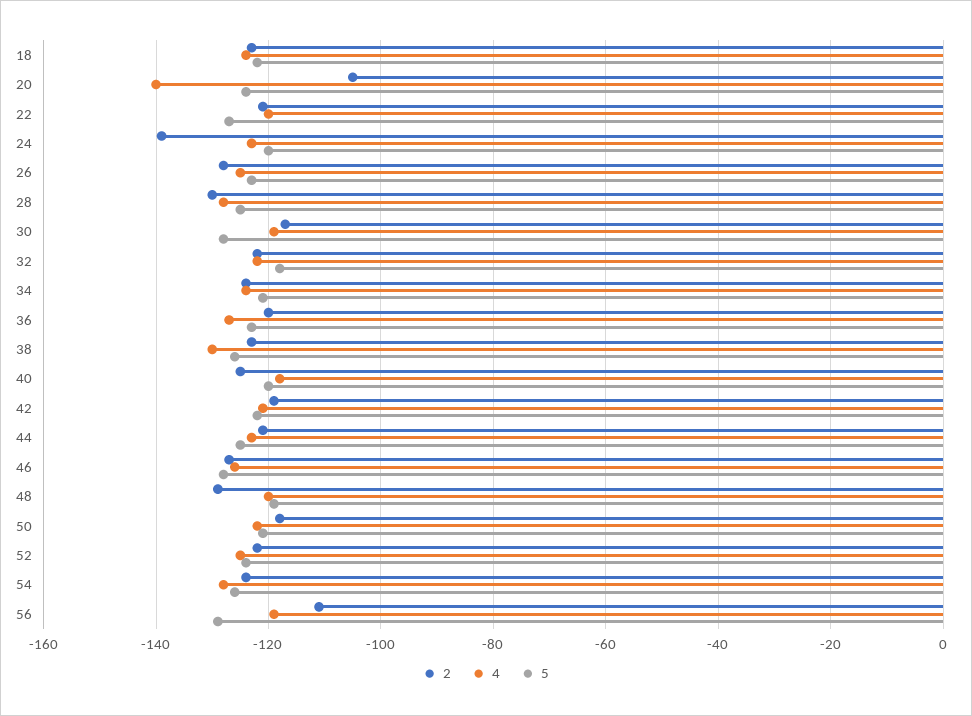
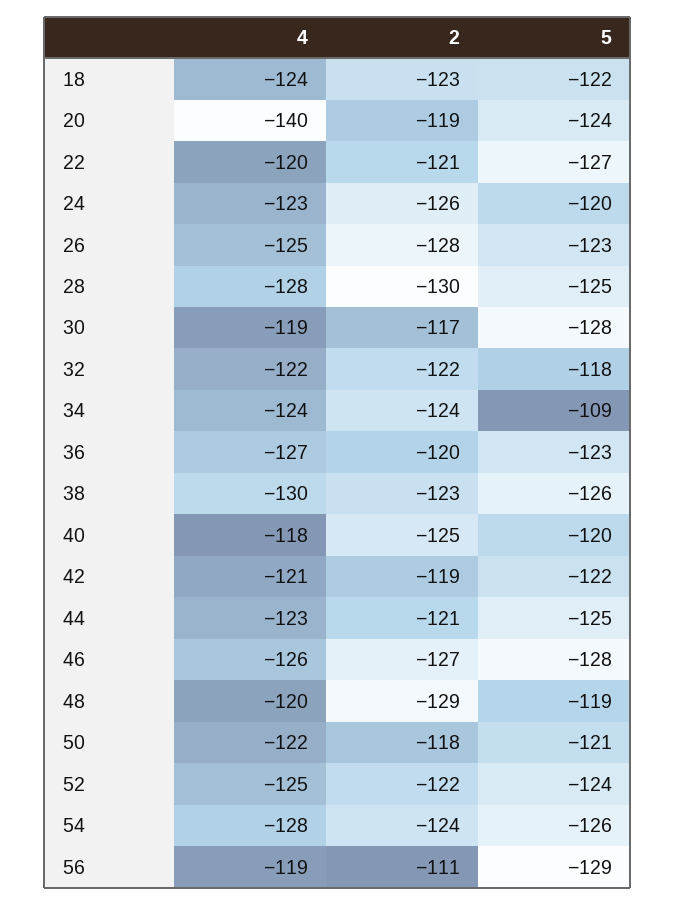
2, 20: -105 -> -119
2, 24: -140 -> -126
5, 34: -120 -> -109

